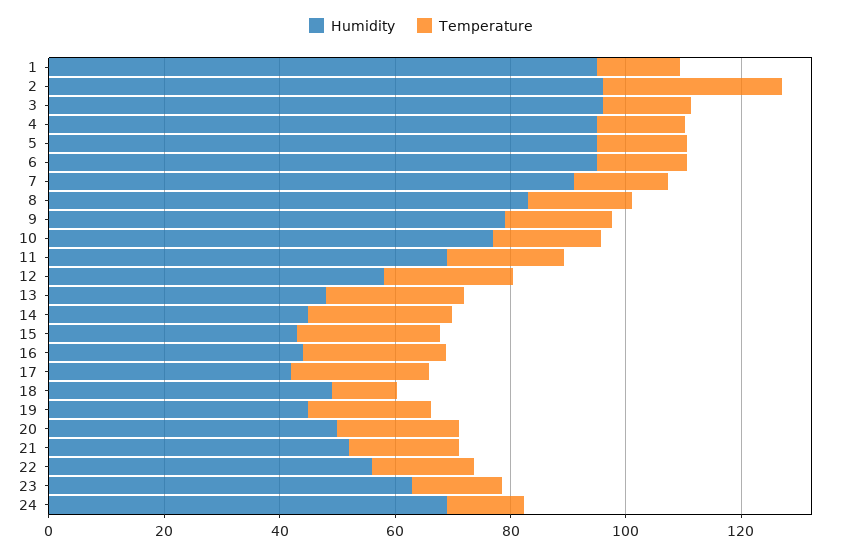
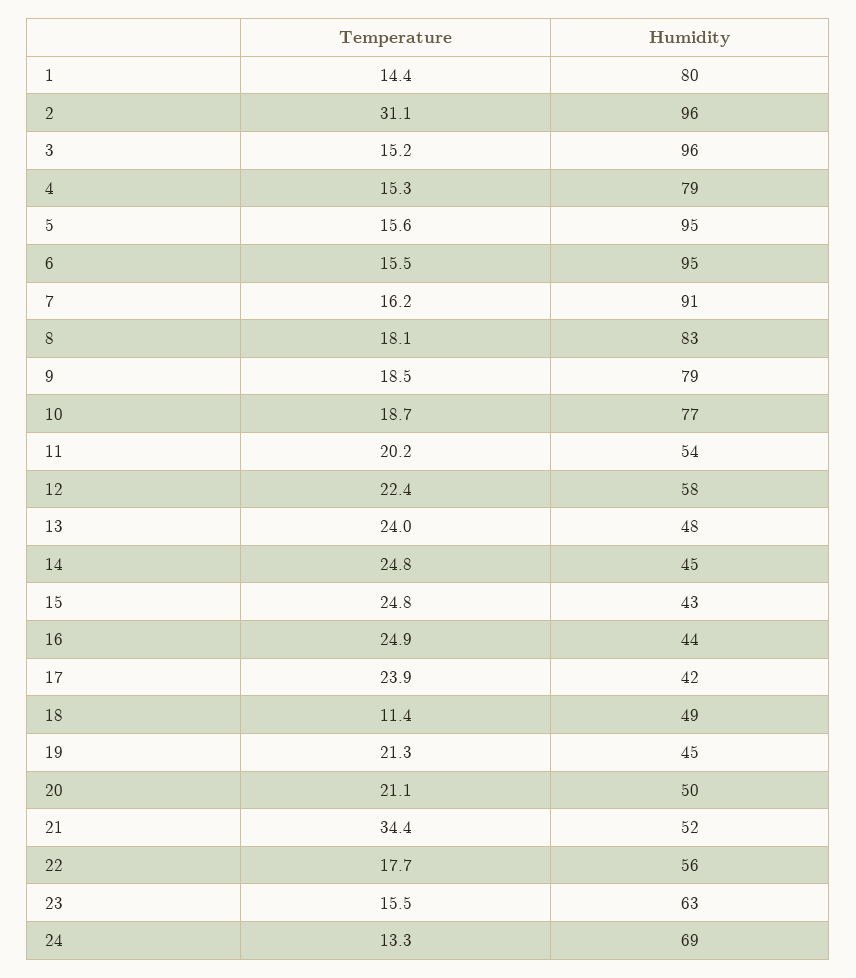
Humidity, 1: 95 -> 80
Humidity, 4: 95 -> 79
Humidity, 11: 70 -> 54
Temperature, 21: 20 -> 34.4

